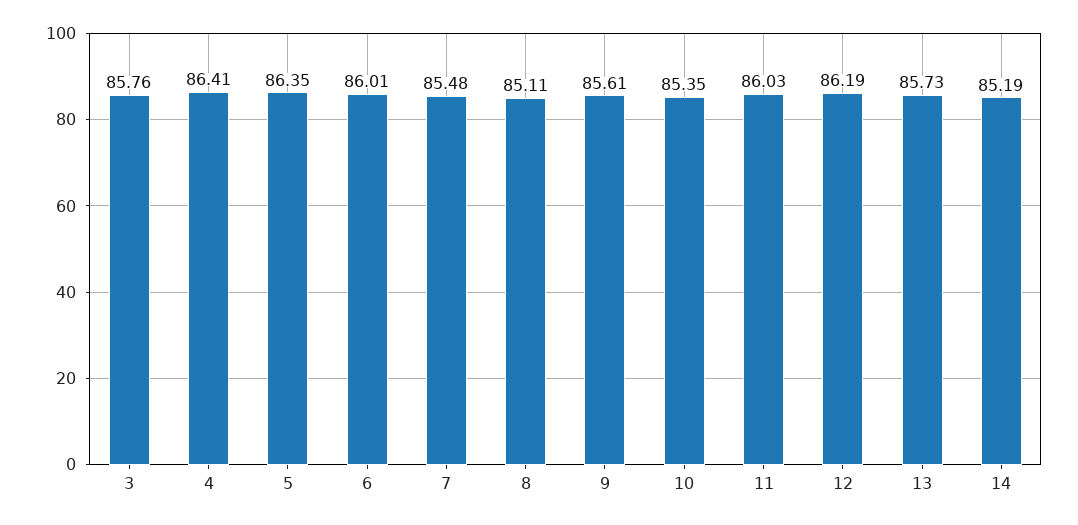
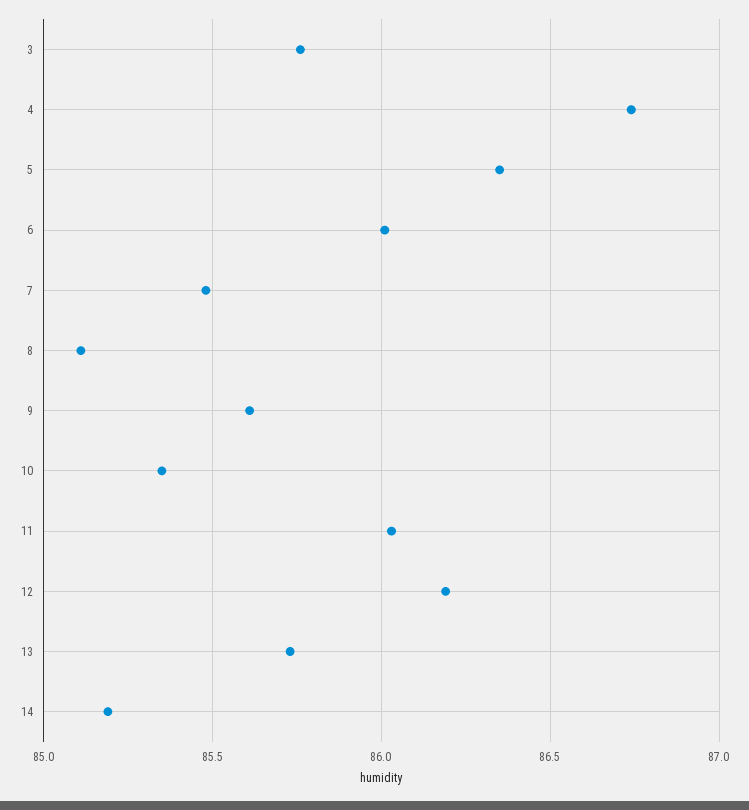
4: 86.41 -> 86.75

